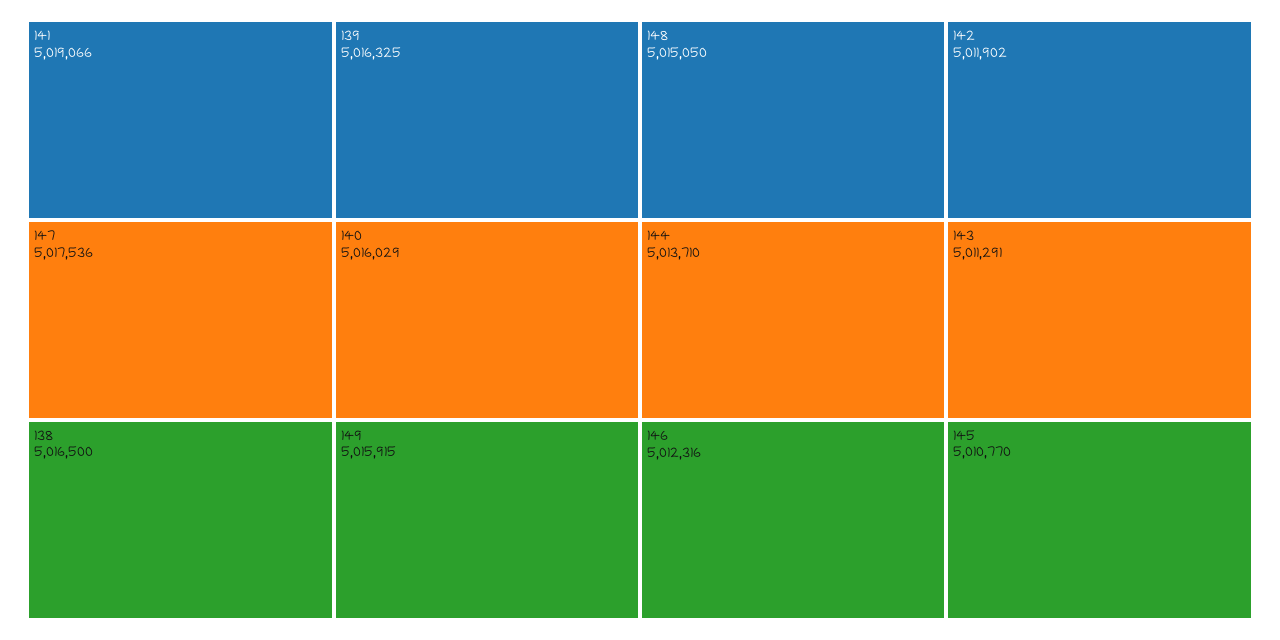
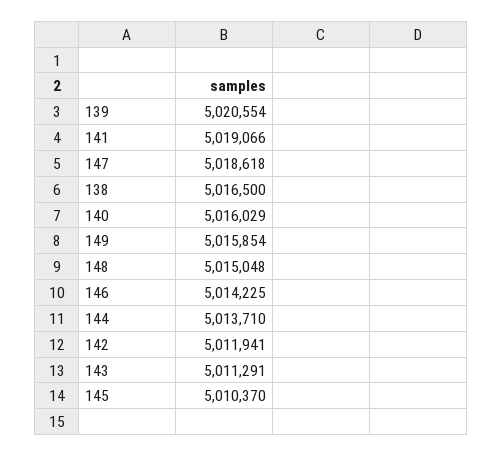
147: 5017536 -> 5018618
139: 5016325 -> 5020554
149: 5015915 -> 5015854
148: 5015050 -> 5015048
146: 5012316 -> 5014225
142: 5011902 -> 5011941
145: 5010770 -> 5010370

